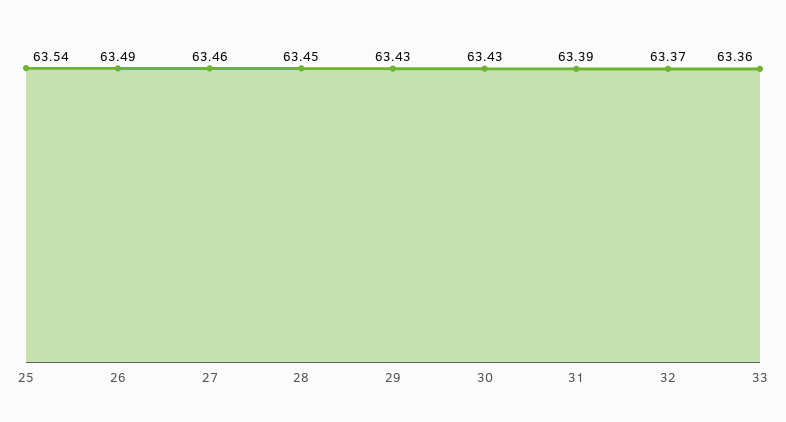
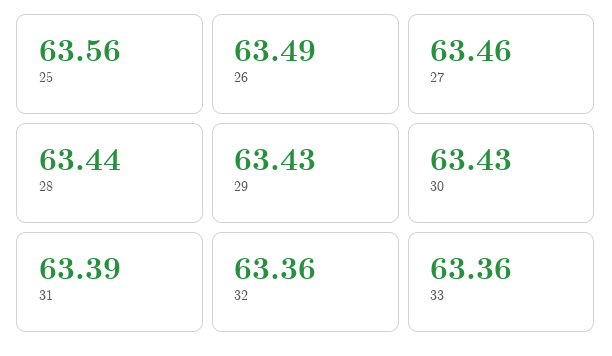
25: 63.54 -> 63.56
28: 63.45 -> 63.44
32: 63.37 -> 63.36

